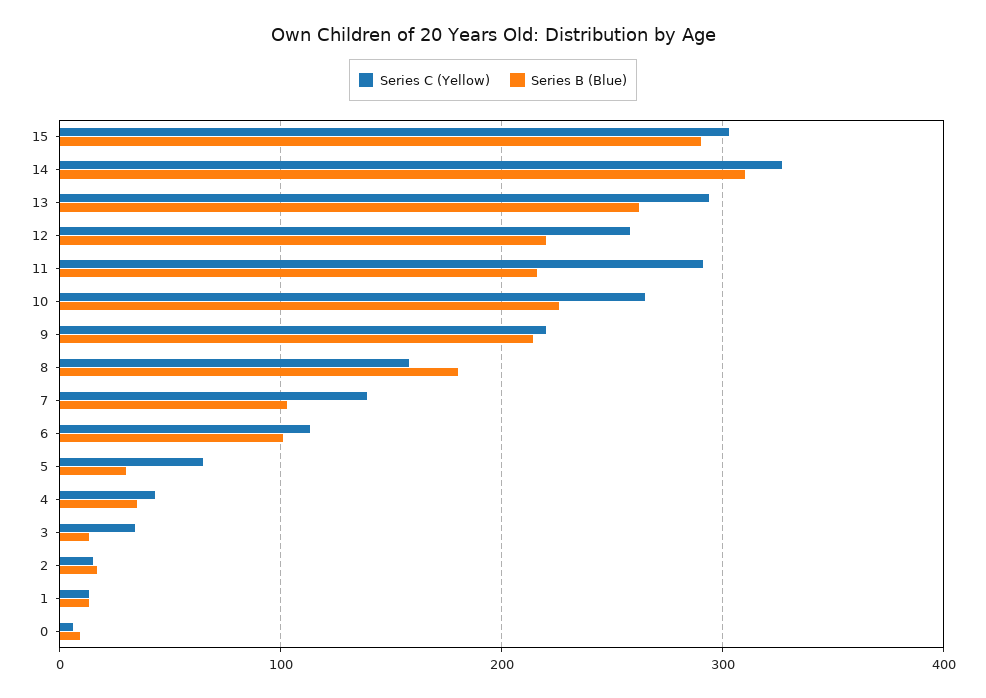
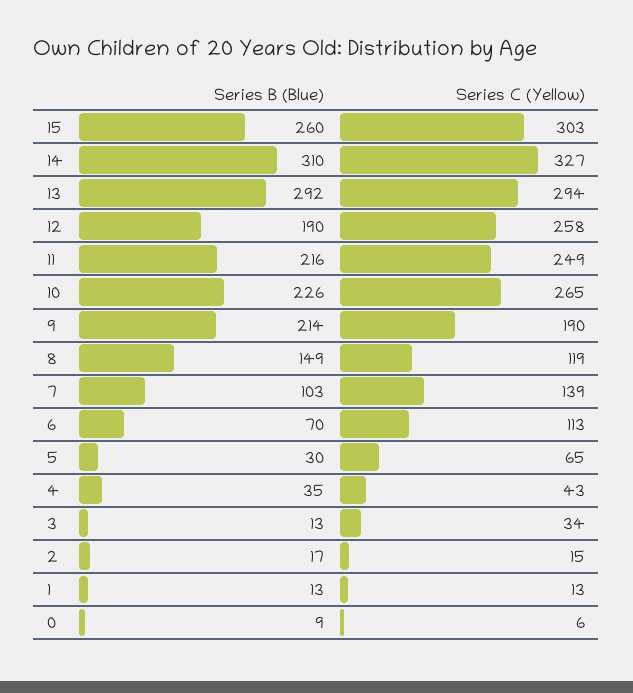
Series B (Blue), 15: 290 -> 260
Series B (Blue), 13: 260 -> 292
Series B (Blue), 12: 220 -> 190
Series C (Yellow), 11: 290 -> 249
Series C (Yellow), 9: 220 -> 190
Series C (Yellow), 8: 160 -> 119
Series B (Blue), 8: 180 -> 149
Series B (Blue), 6: 100 -> 70

